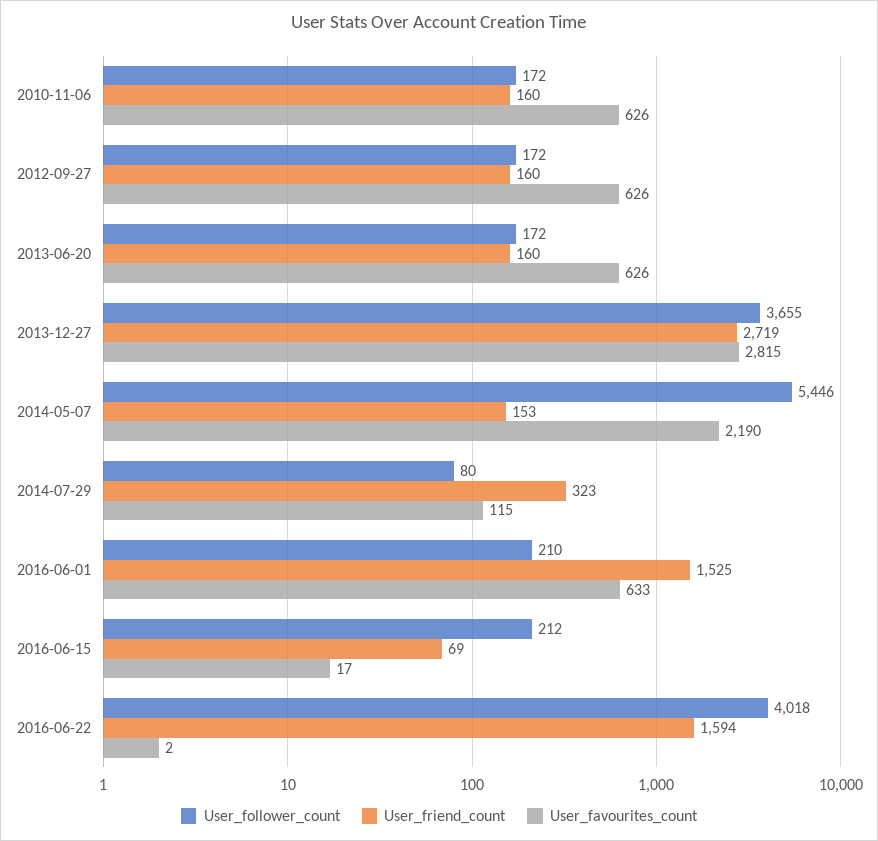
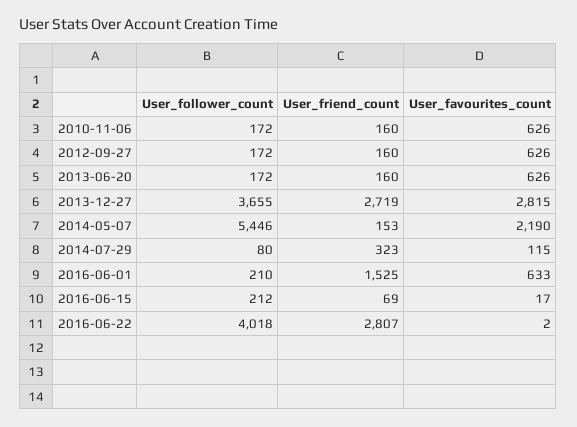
User_friend_count, 2016-06-22: 1594 -> 2807

